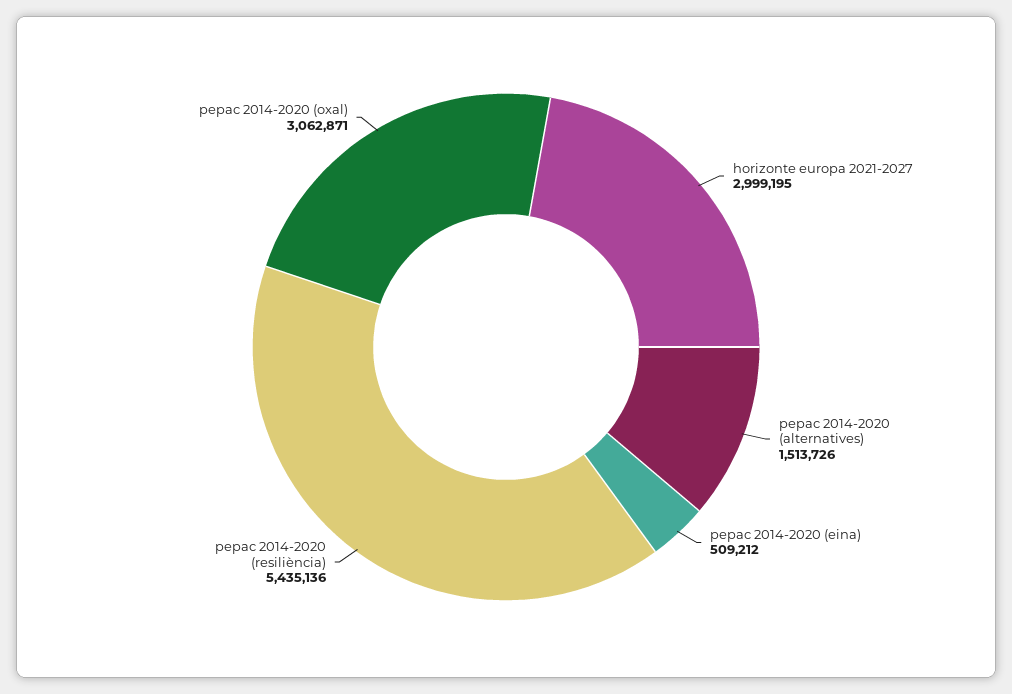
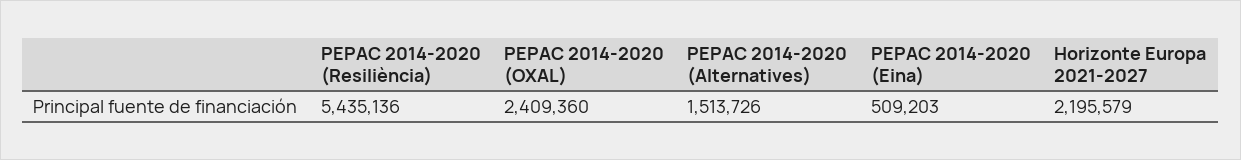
horizonte europa 2021-2027: 2999195 -> 2195579
pepac 2014-2020 (eina): 509212 -> 509203
pepac 2014-2020 (oxal): 3062871 -> 2409360

